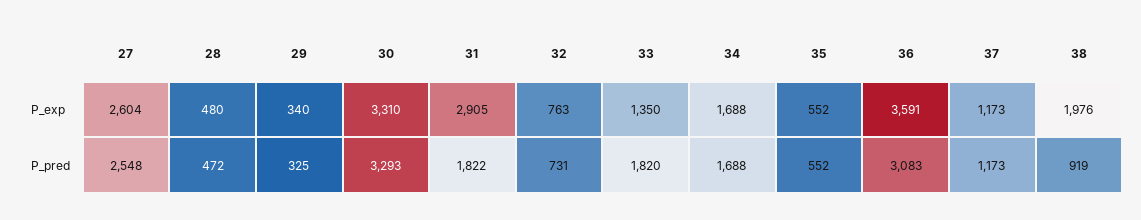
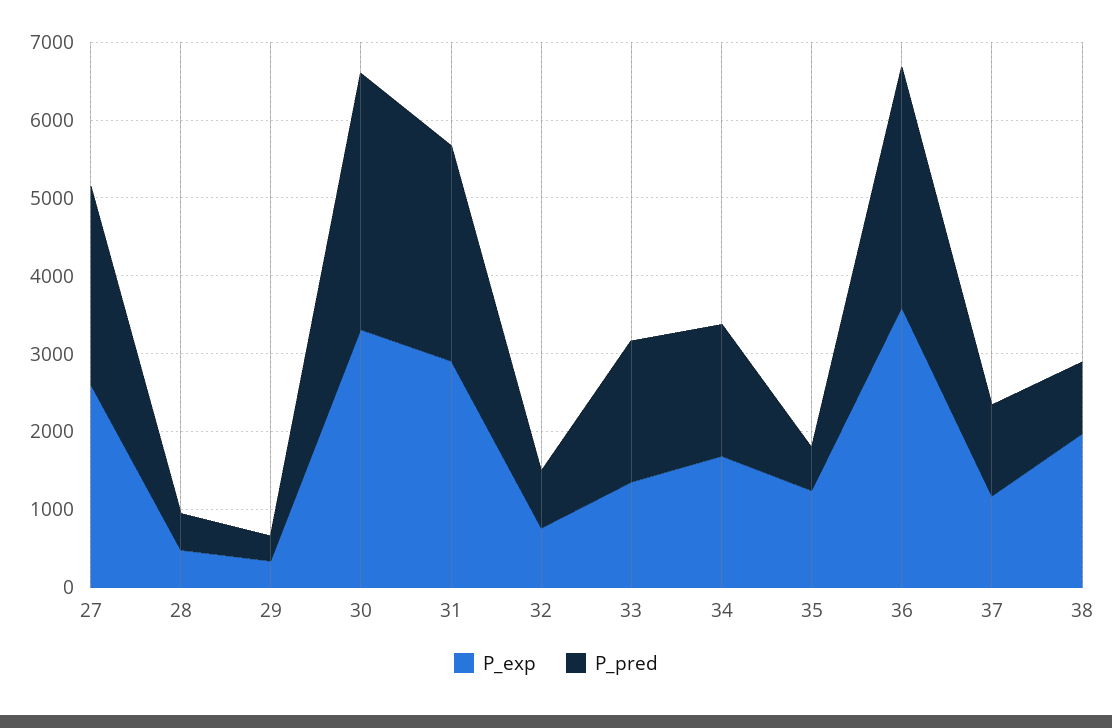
P_exp, 35: 552 -> 1200
P_pred, 31: 1822 -> 2800

